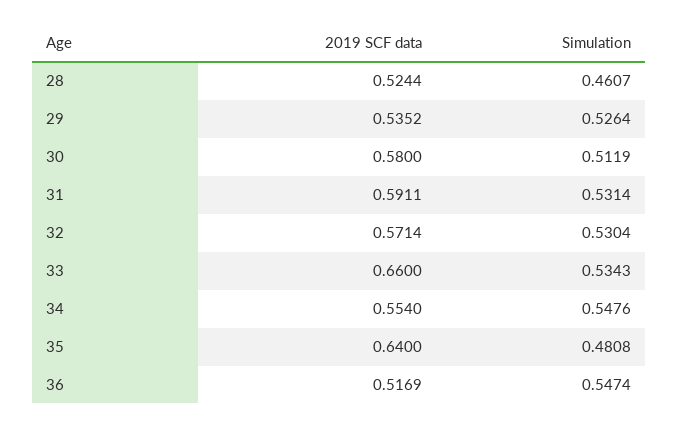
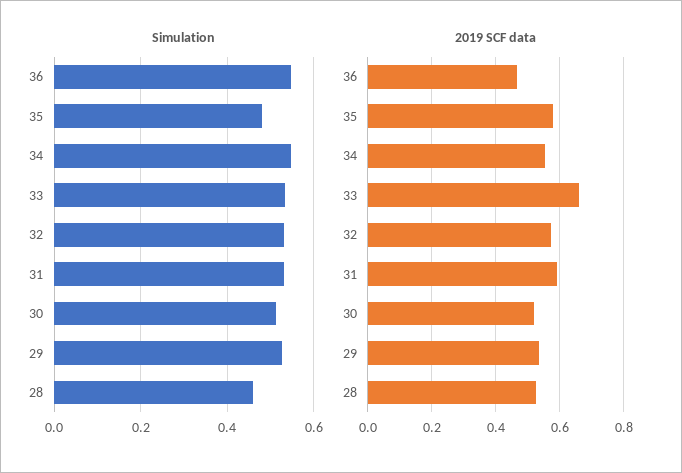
2019 SCF data, 30: 0.58 -> 0.52
2019 SCF data, 35: 0.64 -> 0.58
2019 SCF data, 36: 0.5169 -> 0.46

